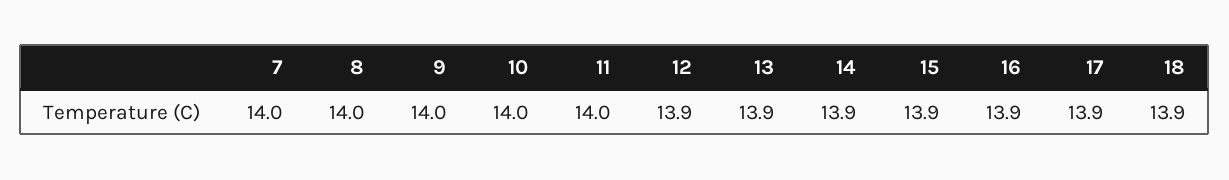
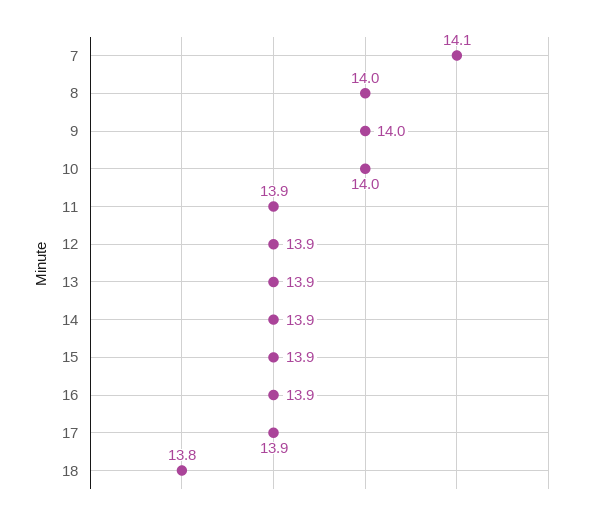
7: 14 -> 14.1
11: 14 -> 13.9
18: 13.9 -> 13.8

